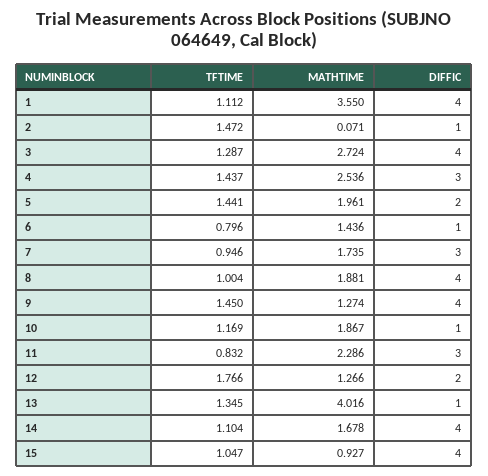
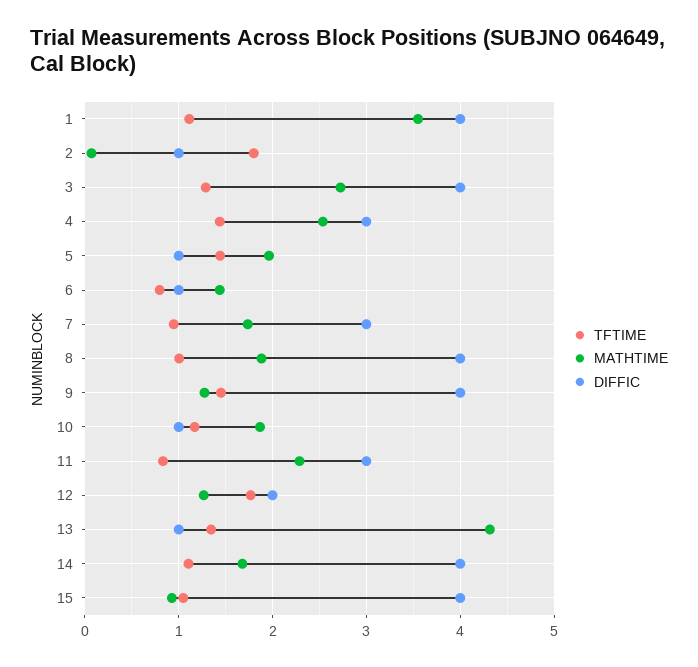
TFTIME, 2: 1.472 -> 1.8
DIFFIC, 5: 2 -> 1
MATHTIME, 13: 4.016 -> 4.3

